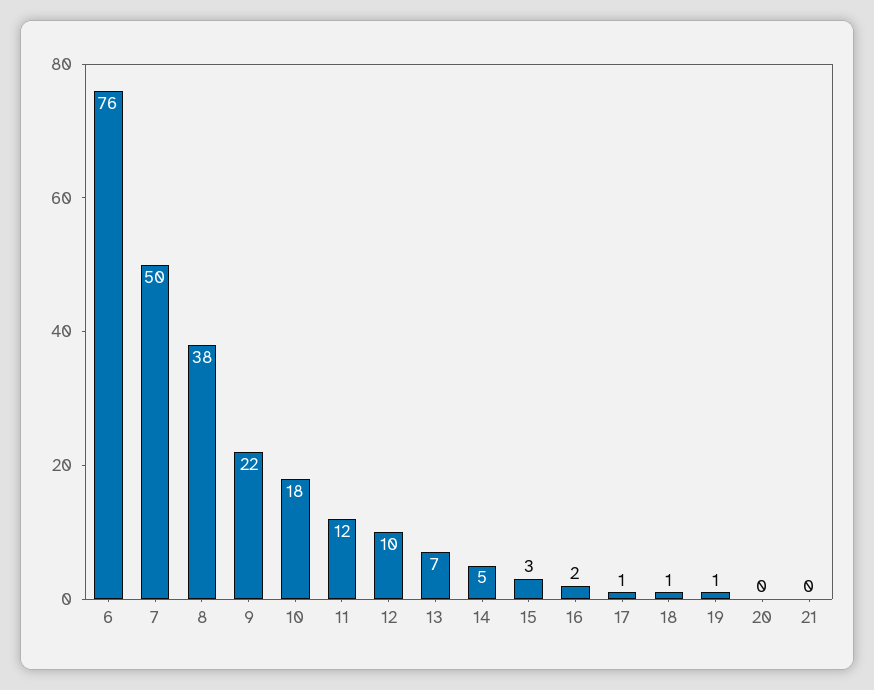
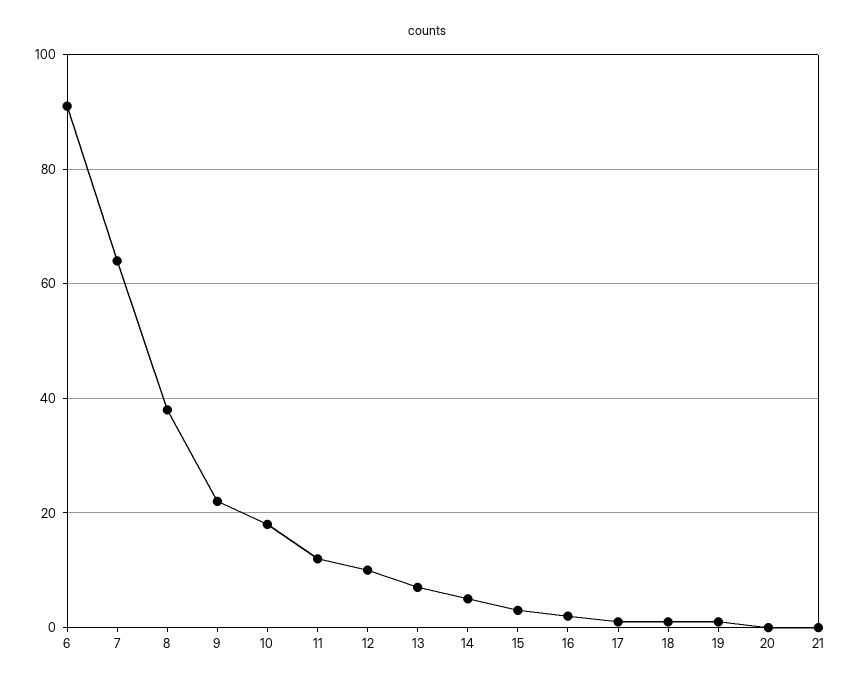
6: 76 -> 90
7: 50 -> 65

